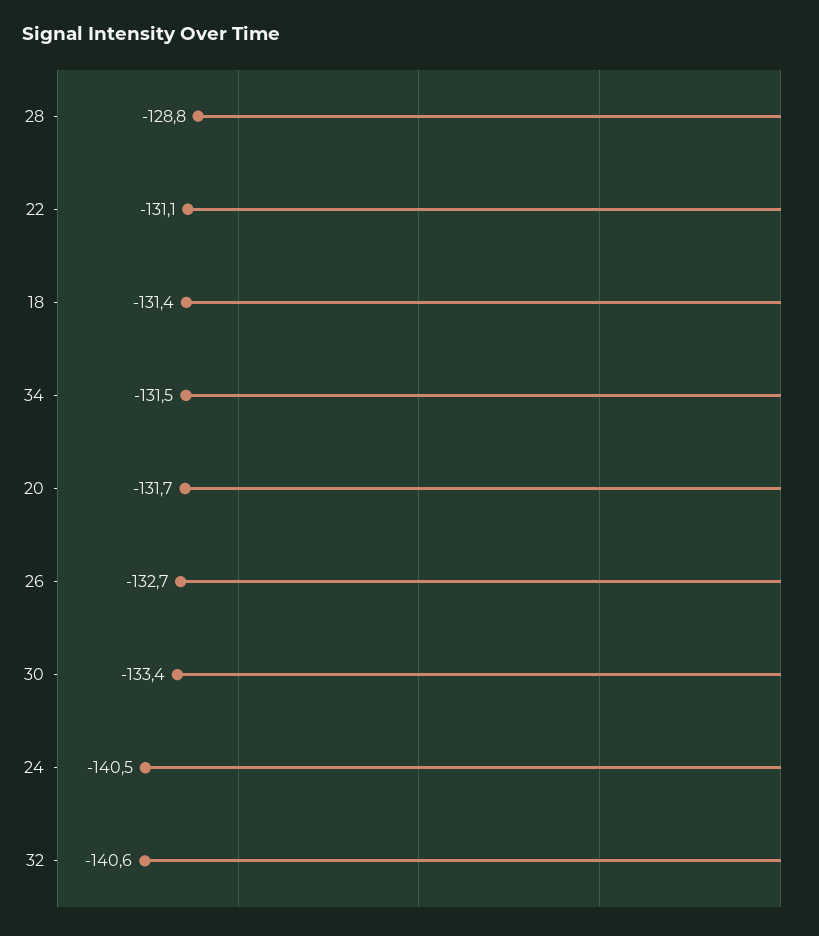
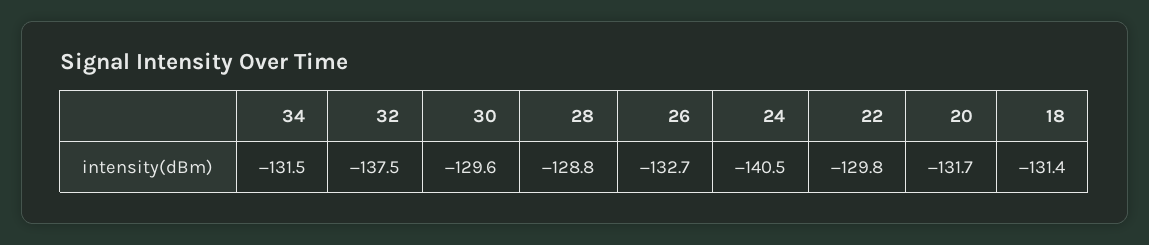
22: -131.1 -> -129.8
30: -133.4 -> -129.6
32: -140.6 -> -137.5

